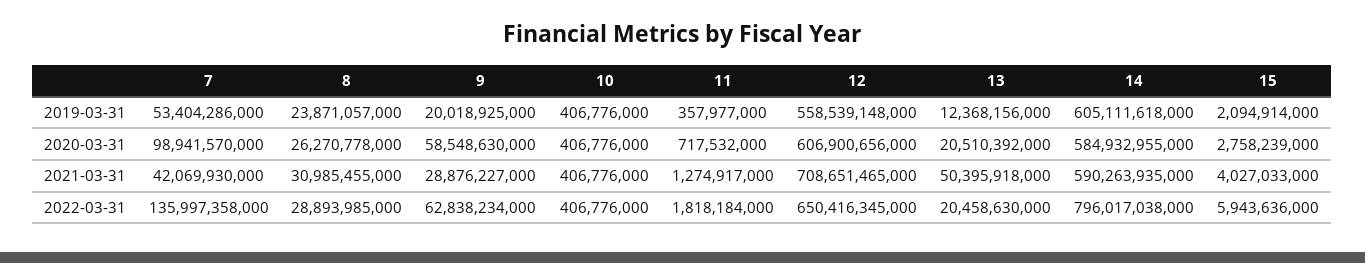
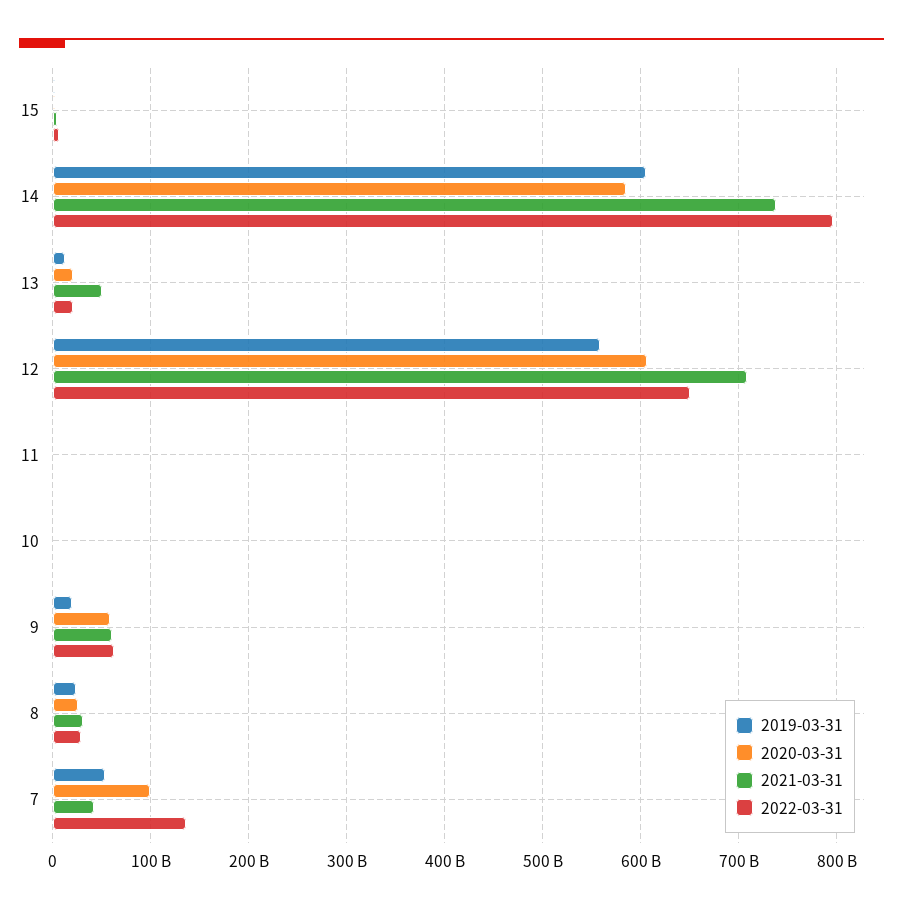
2021-03-31, 9: 28876227000 -> 60000000000
2021-03-31, 14: 590263935000 -> 740000000000

